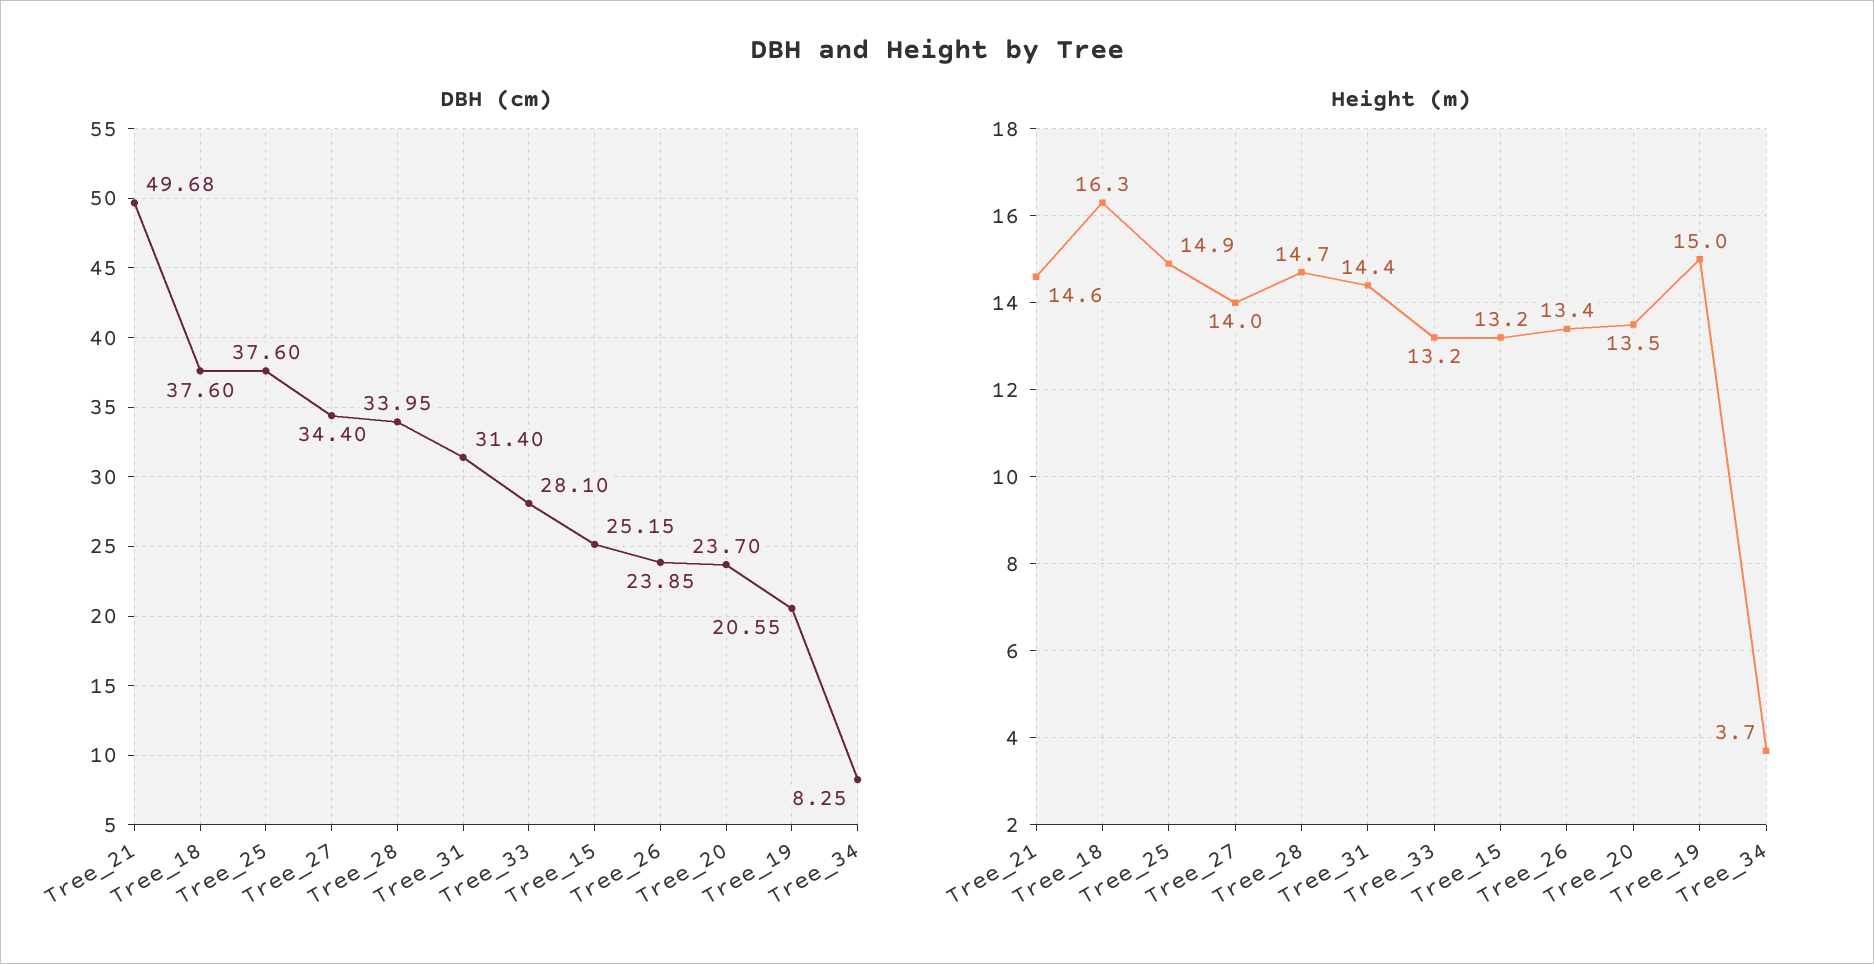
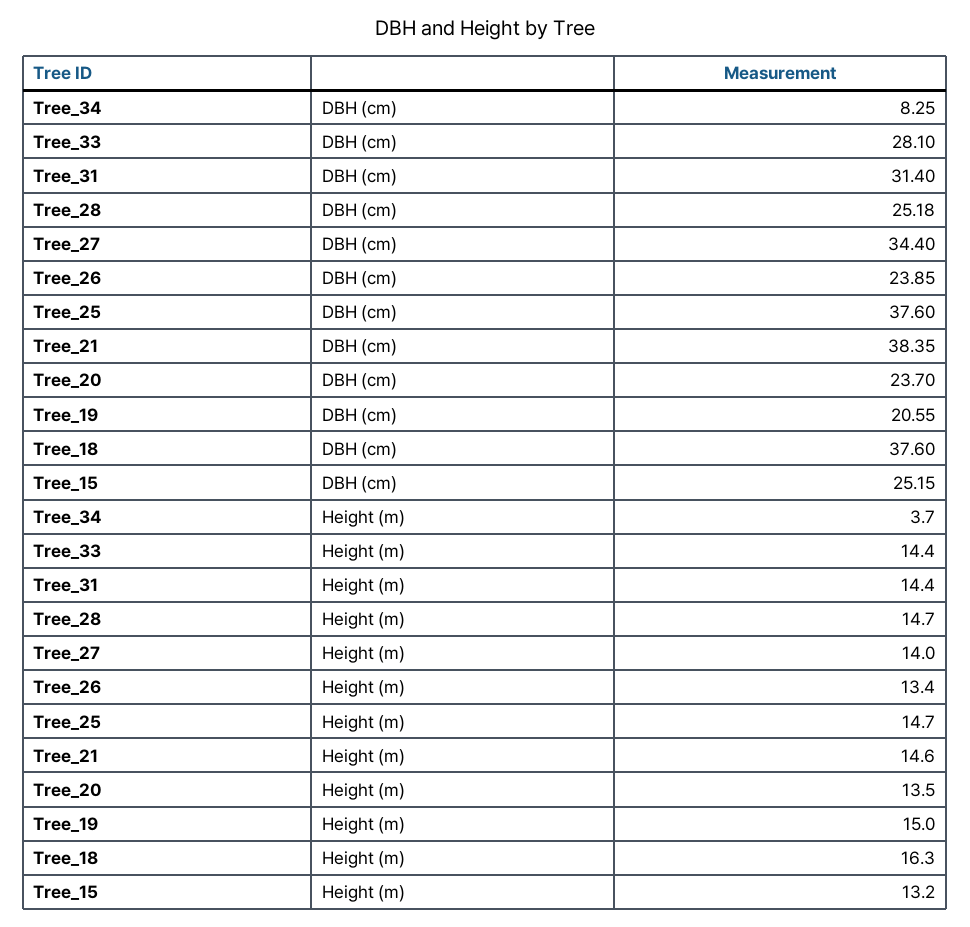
DBH (cm), Tree_21: 49.68 -> 38.35
DBH (cm), Tree_28: 33.95 -> 25.18
Height (m), Tree_25: 14.9 -> 14.7
Height (m), Tree_33: 13.2 -> 14.4

